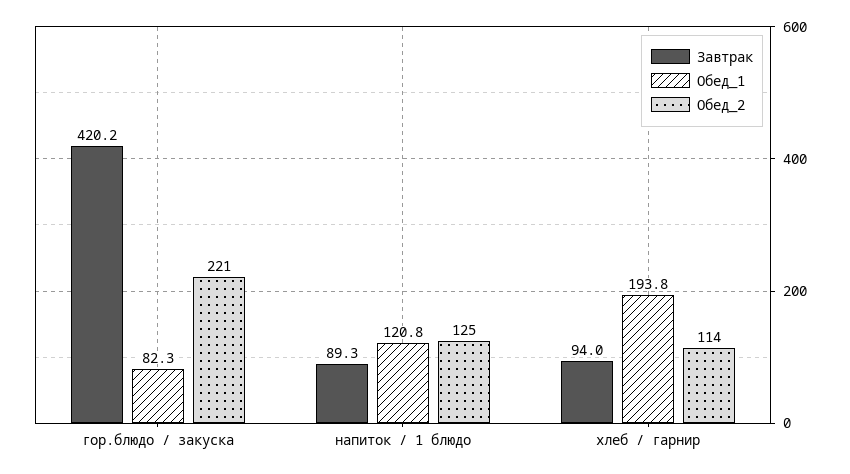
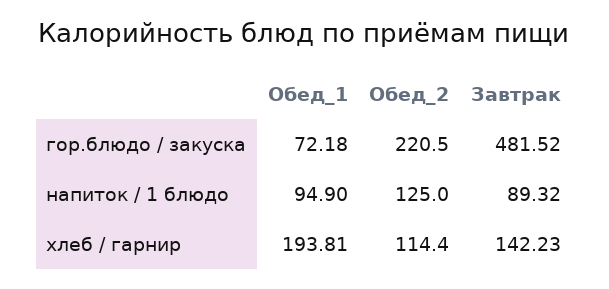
Завтрак, гор.блюдо / закуска: 420.2 -> 481.52
Обед_1, гор.блюдо / закуска: 82.3 -> 72.18
Обед_1, напиток / 1 блюдо: 120.8 -> 94.9
Завтрак, хлеб / гарнир: 94 -> 142.23

